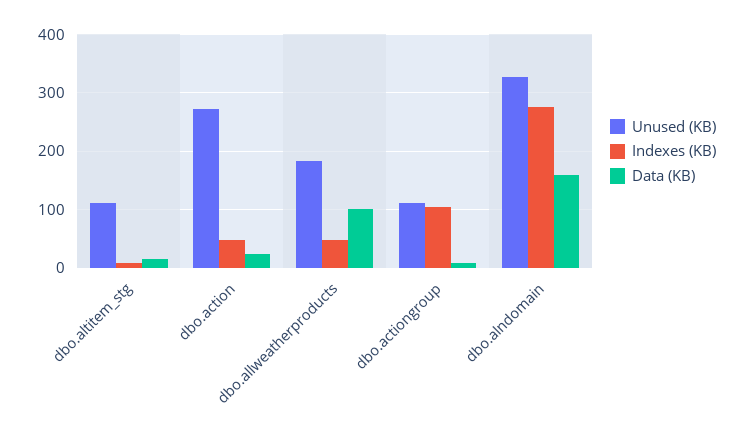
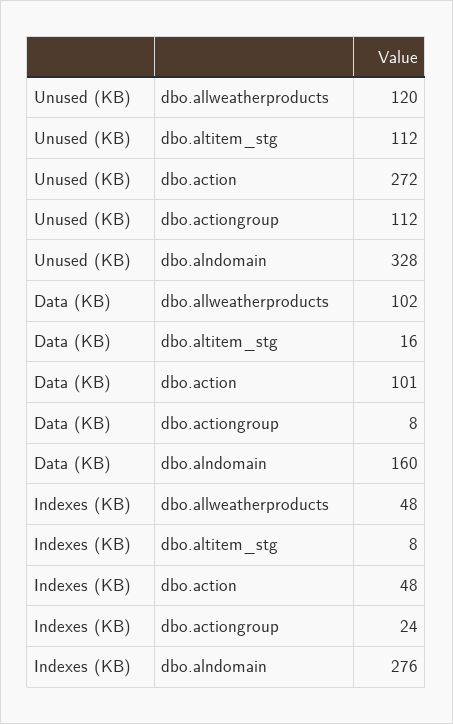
Data (KB), dbo.action: 20 -> 101
Unused (KB), dbo.allweatherproducts: 180 -> 120
Indexes (KB), dbo.actiongroup: 100 -> 24

